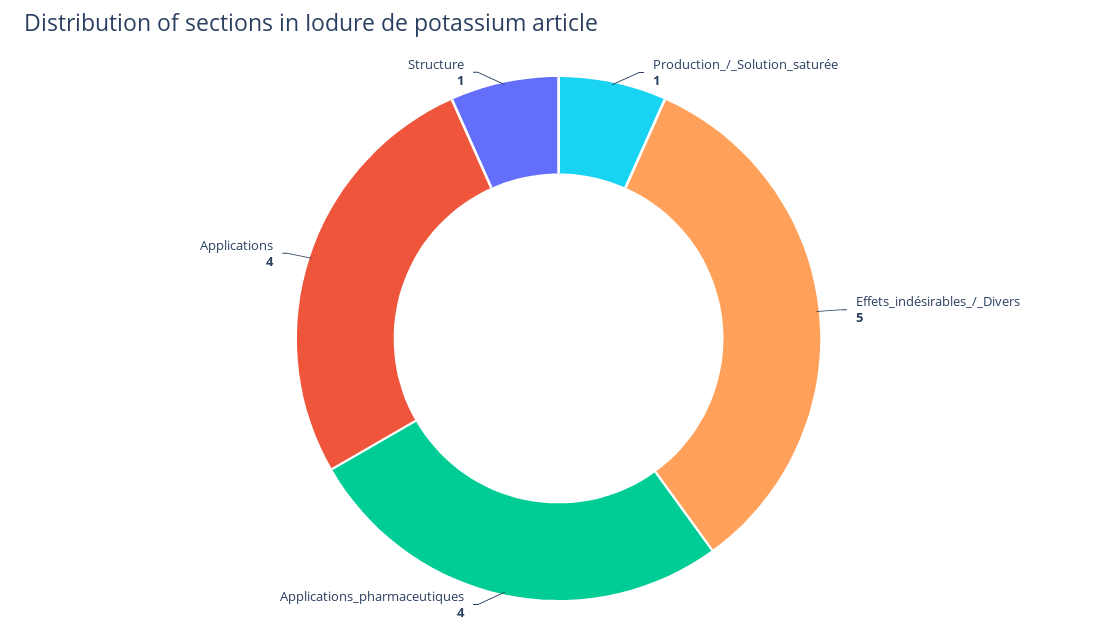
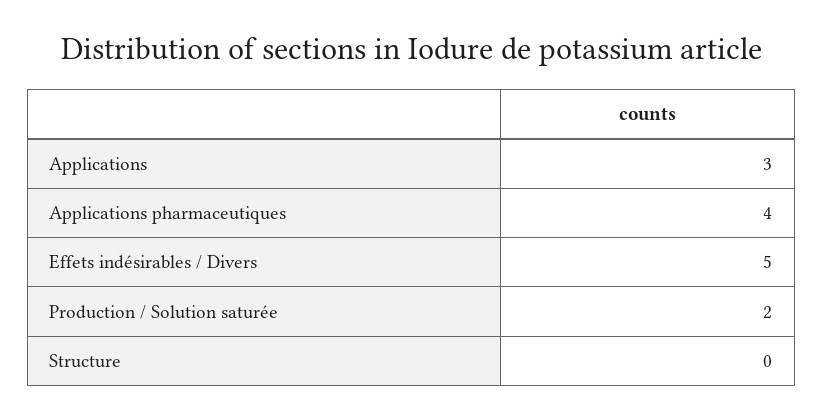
Production_/_Solution_saturée: 1 -> 2
Applications: 4 -> 3
Structure: 1 -> 0

